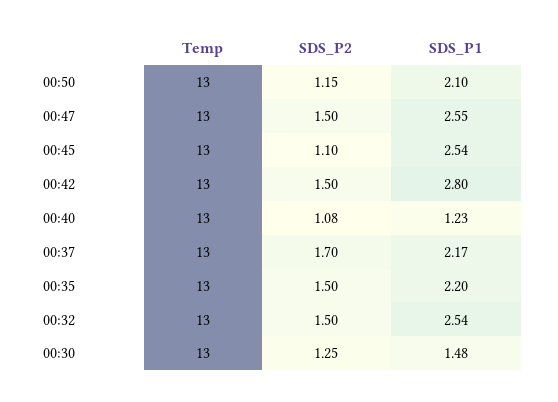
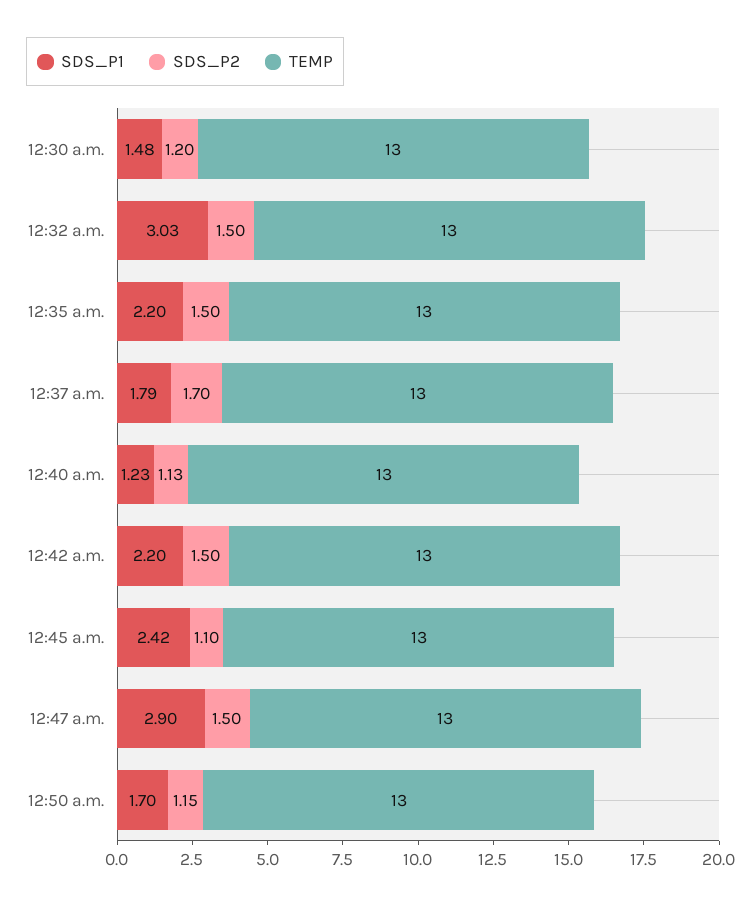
SDS_P1, 00:50: 2.1 -> 1.7
SDS_P1, 00:47: 2.55 -> 2.9
SDS_P1, 00:45: 2.54 -> 2.42
SDS_P1, 00:42: 2.8 -> 2.2
SDS_P2, 00:40: 1.08 -> 1.13
SDS_P1, 00:37: 2.17 -> 1.79
SDS_P1, 00:32: 2.54 -> 3.03
SDS_P2, 00:30: 1.25 -> 1.2

